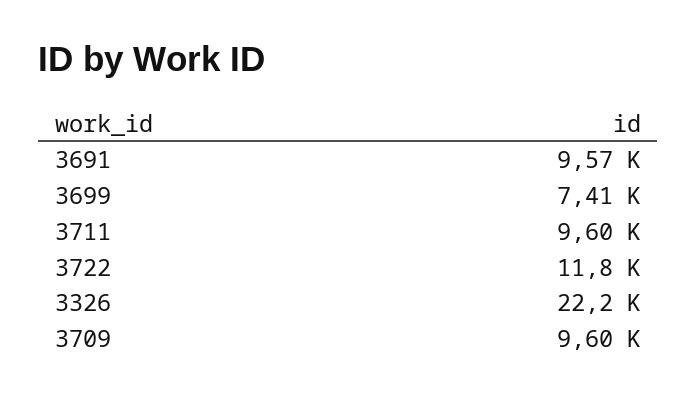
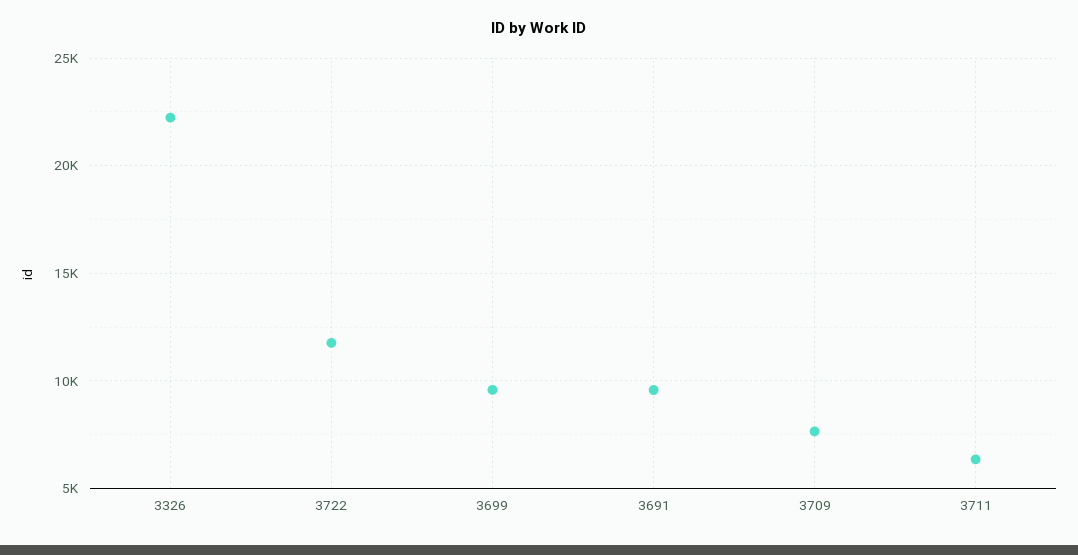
3699: 7410 -> 9500
3711: 9600 -> 6500
3709: 9600 -> 7500

